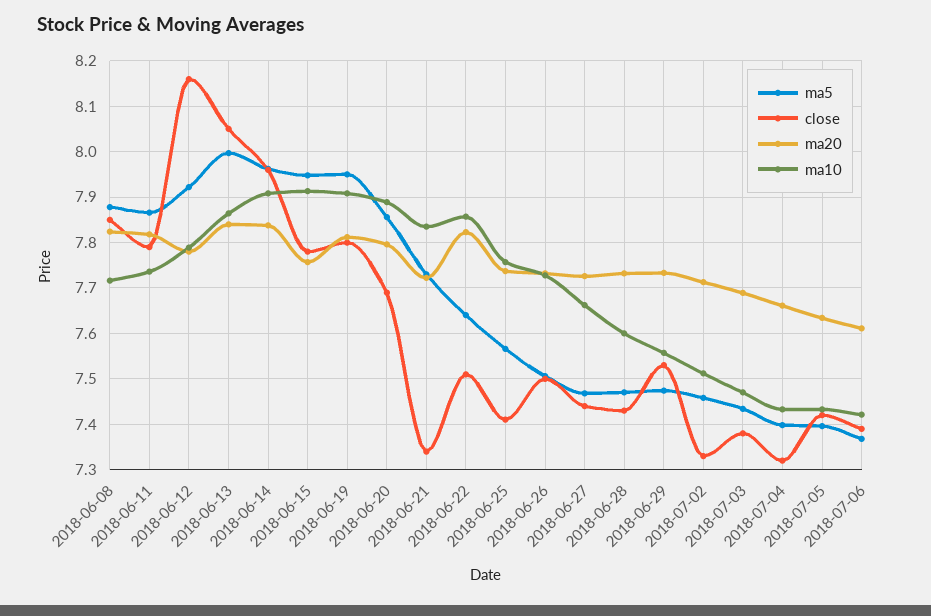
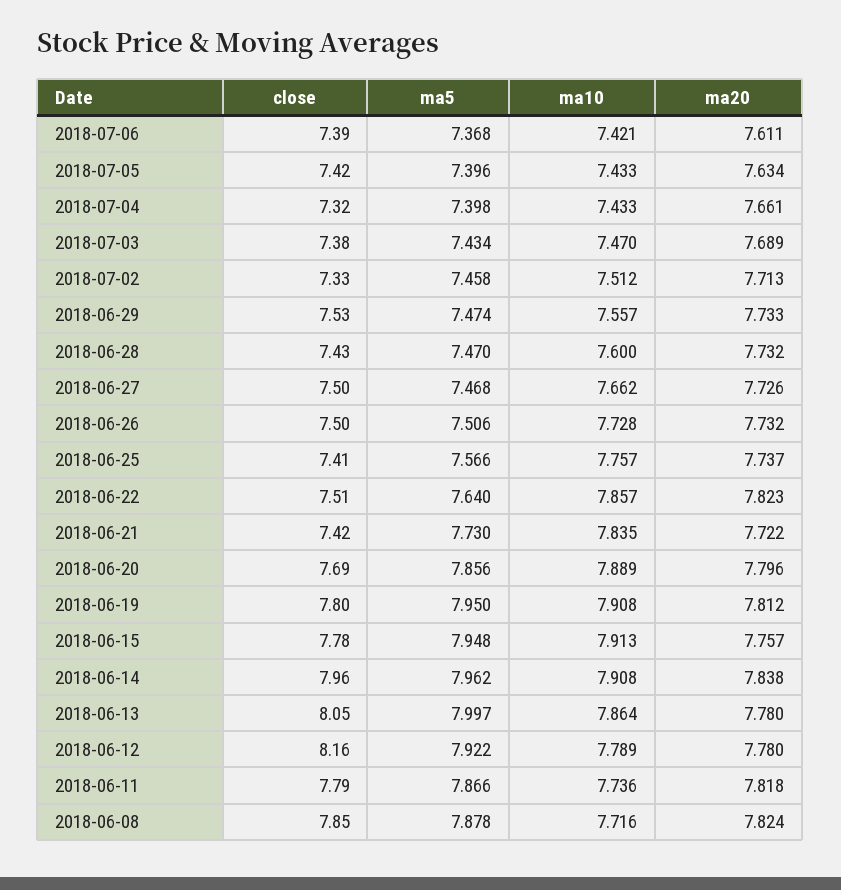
ma20, 2018-06-13: 7.84 -> 7.78
close, 2018-06-21: 7.34 -> 7.42
close, 2018-06-27: 7.44 -> 7.5

